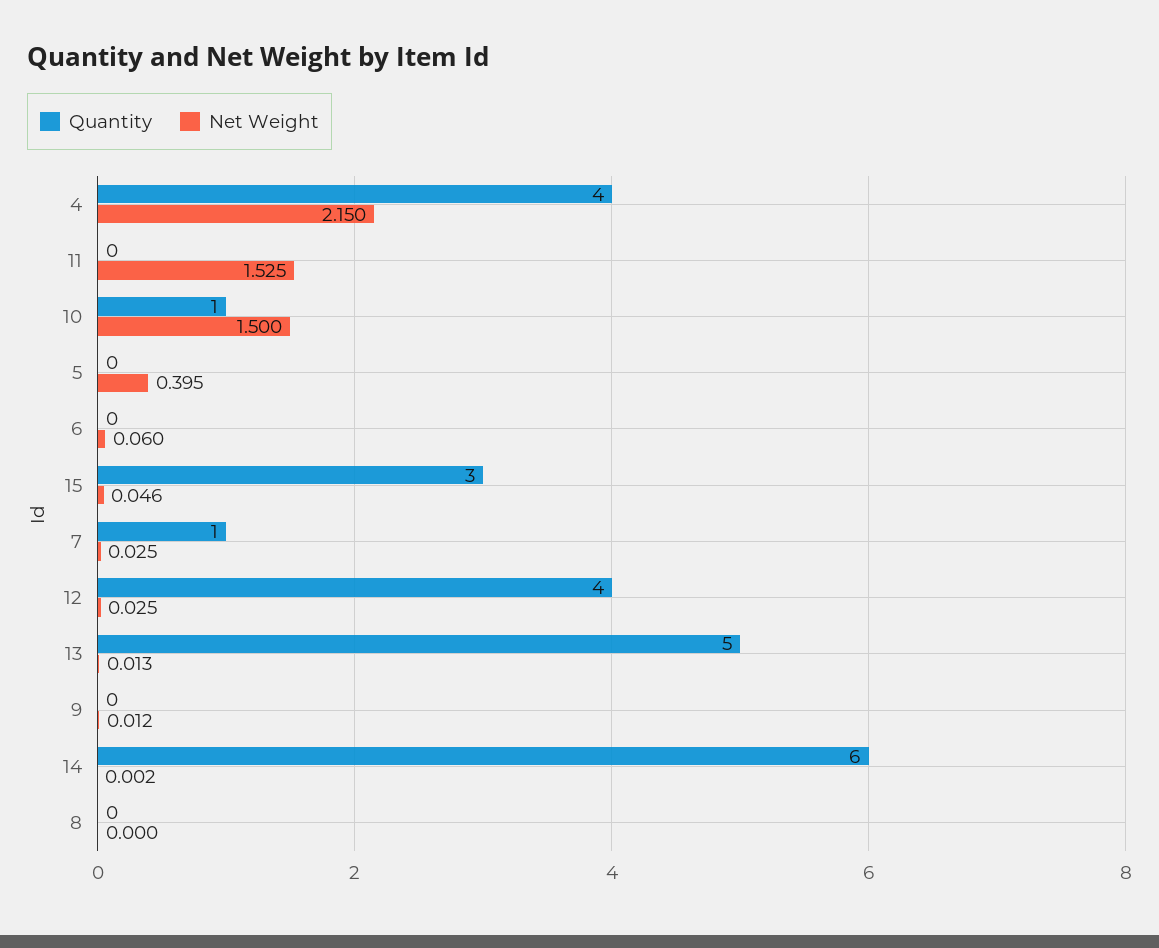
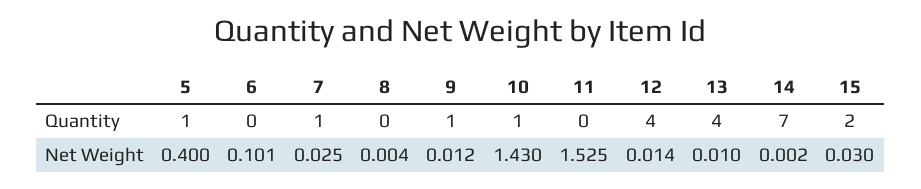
Quantity, 4: 4 -> none
Net Weight, 4: 2.15 -> none
Net Weight, 10: 1.5 -> 1.43
Quantity, 5: 0 -> 1
Net Weight, 5: 0.395 -> 0.4
Net Weight, 6: 0.06 -> 0.101
Quantity, 15: 3 -> 2
Net Weight, 15: 0.046 -> 0.03
Net Weight, 12: 0.025 -> 0.014
Quantity, 13: 5 -> 4
Net Weight, 13: 0.013 -> 0.01
Quantity, 9: 0 -> 1
Quantity, 14: 6 -> 7
Net Weight, 8: 0 -> 0.004

